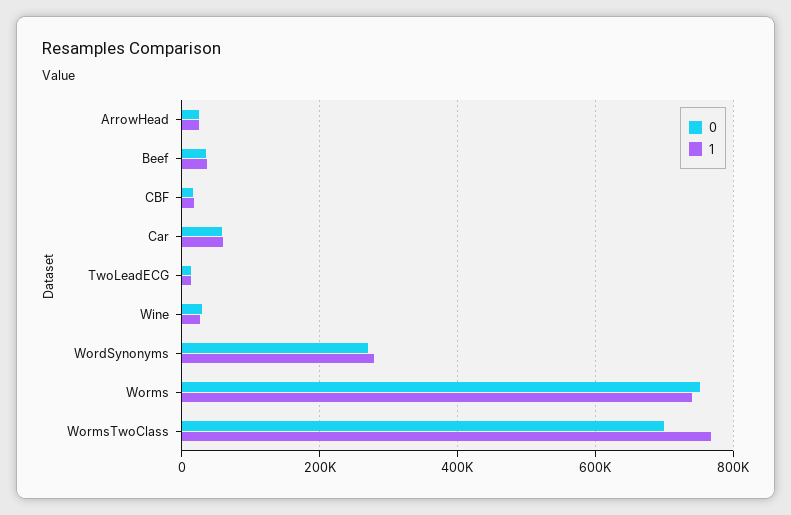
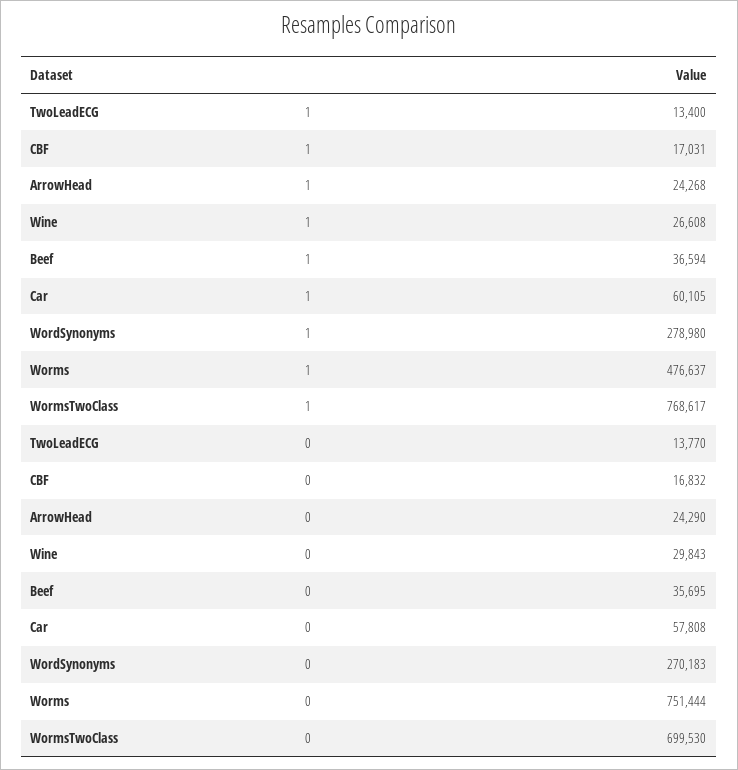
1, Worms: 740000 -> 476637

